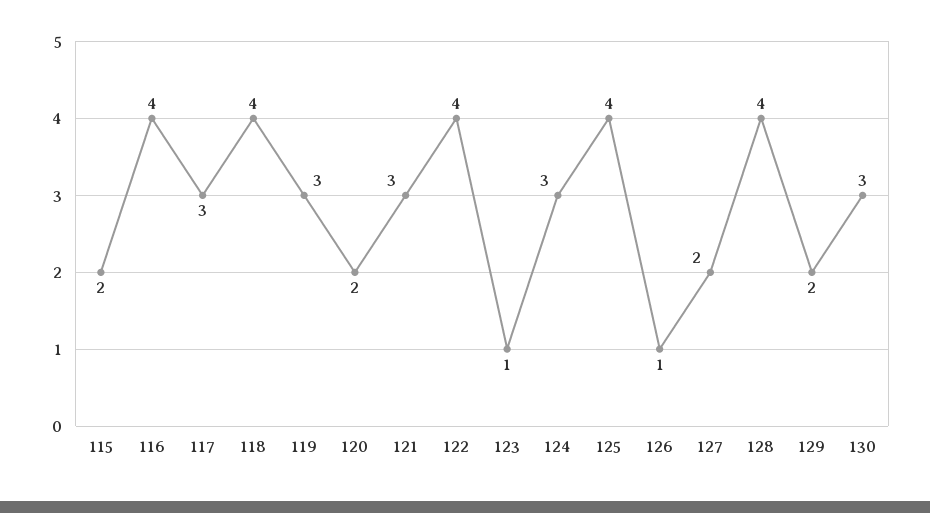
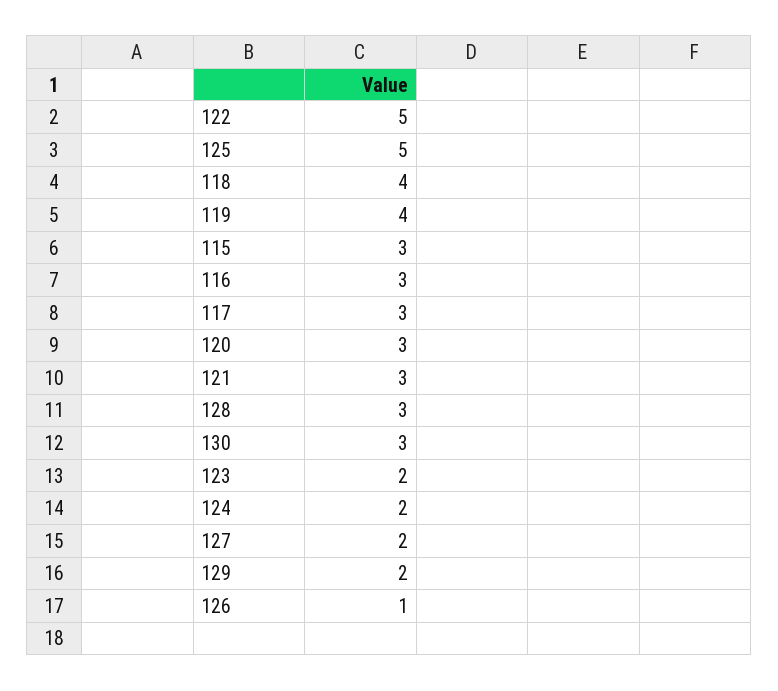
115: 2 -> 3
116: 4 -> 3
119: 3 -> 4
120: 2 -> 3
122: 4 -> 5
123: 1 -> 2
124: 3 -> 2
125: 4 -> 5
128: 4 -> 3

